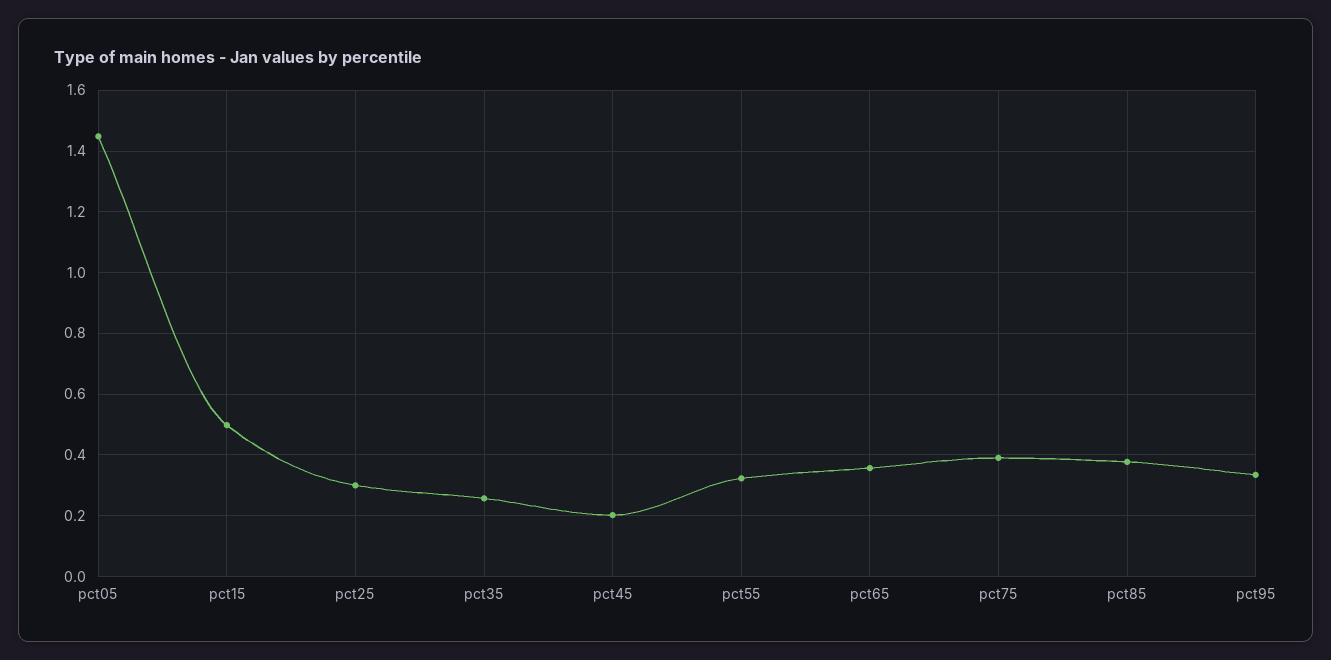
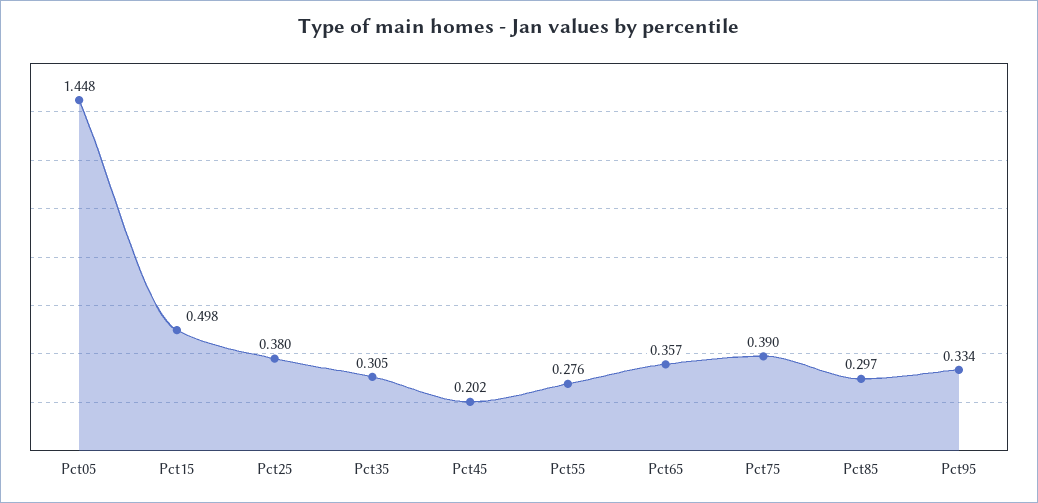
pct25: 0.3 -> 0.38
pct35: 0.26 -> 0.305
pct55: 0.32 -> 0.276
pct85: 0.38 -> 0.297

